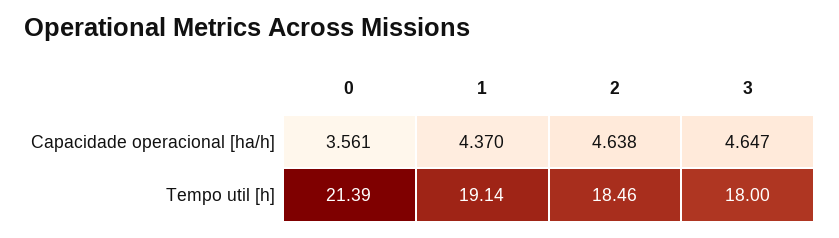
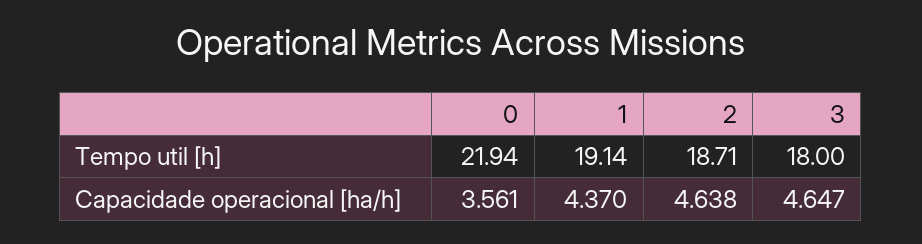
0, Tempo util [h]: 21.39 -> 21.94
2, Tempo util [h]: 18.46 -> 18.71

